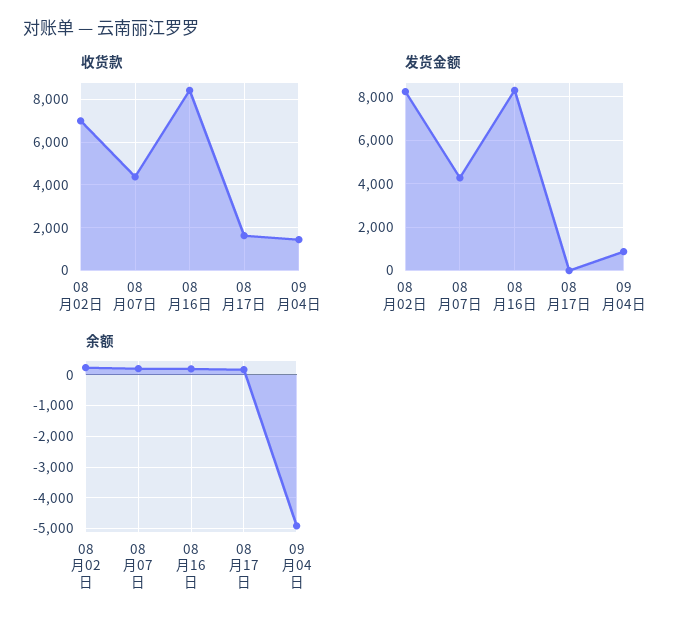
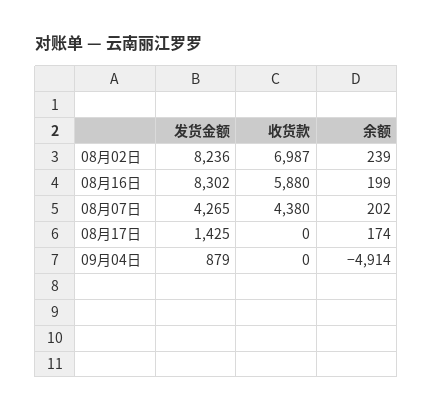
收货款, 08月16日: 8500 -> 5880
收货款, 08月17日: 1500 -> 0
收货款, 09月04日: 1500 -> 0
发货金额, 08月17日: 0 -> 1425

